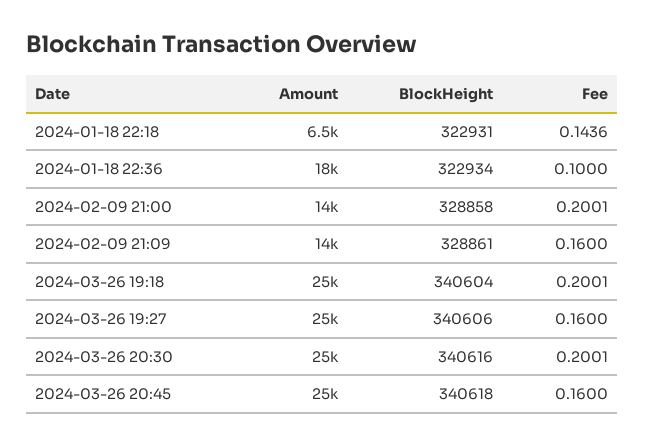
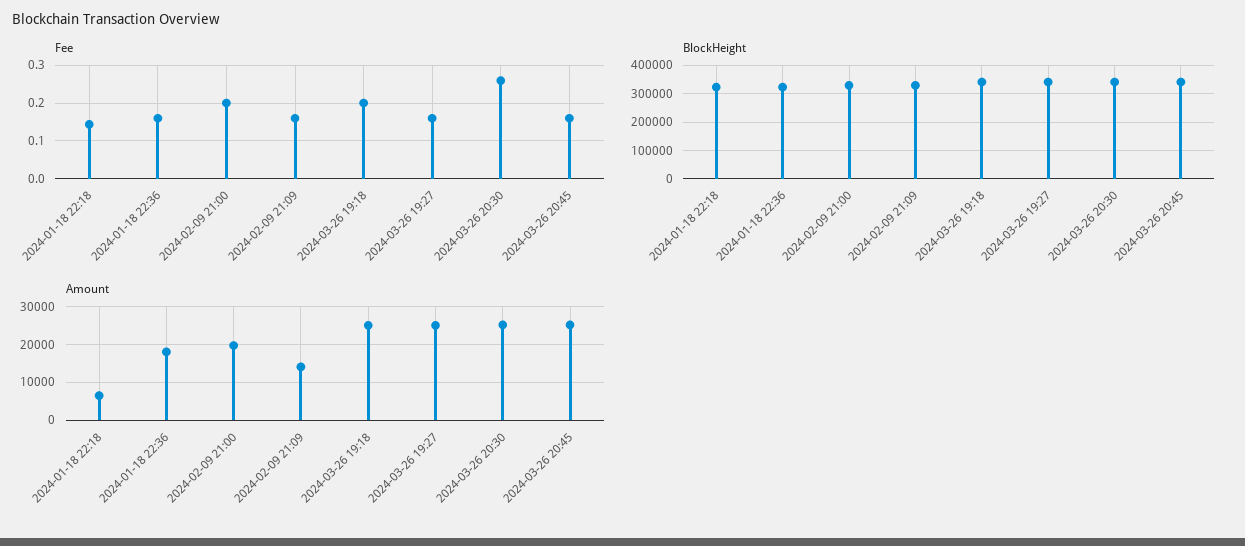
Fee, 2024-01-18 22:36: 0.1 -> 0.16
Amount, 2024-02-09 21:00: 14000 -> 20000
Fee, 2024-03-26 20:30: 0.2001 -> 0.26

